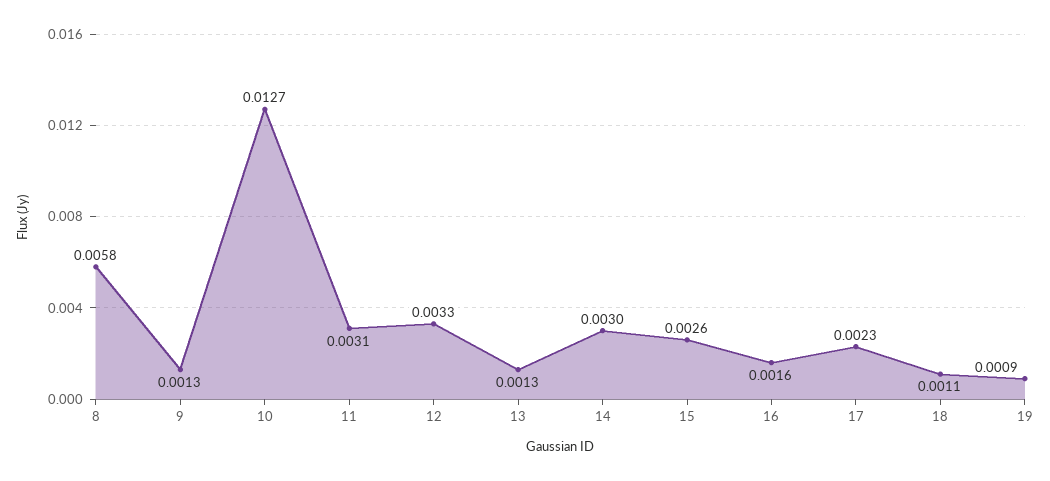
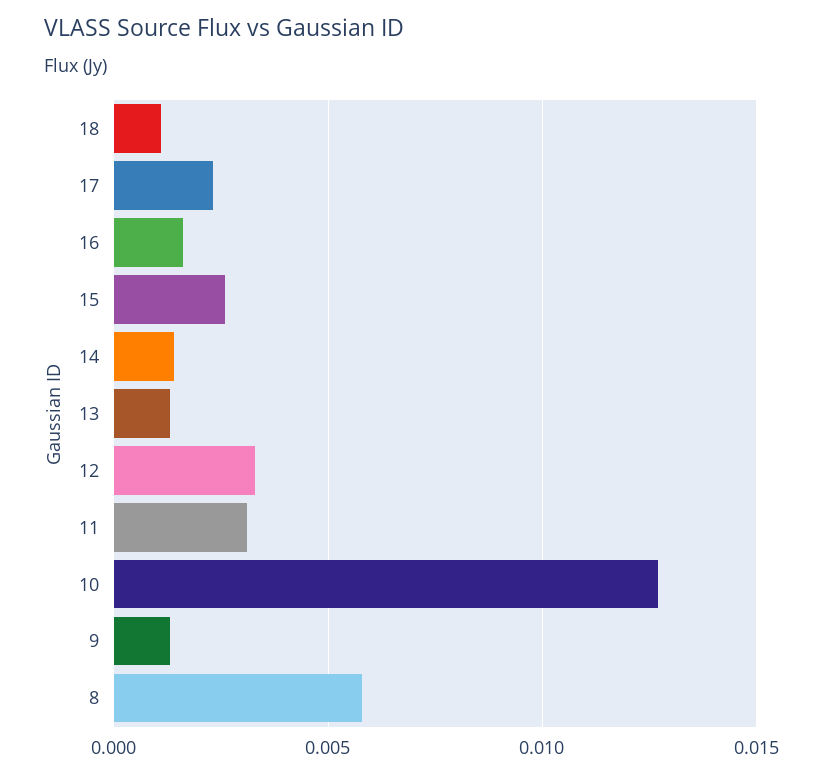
14: 0.003 -> 0.0015
19: 0.0009 -> none

